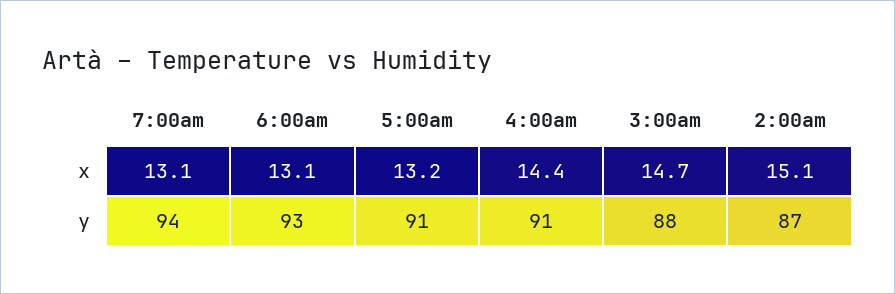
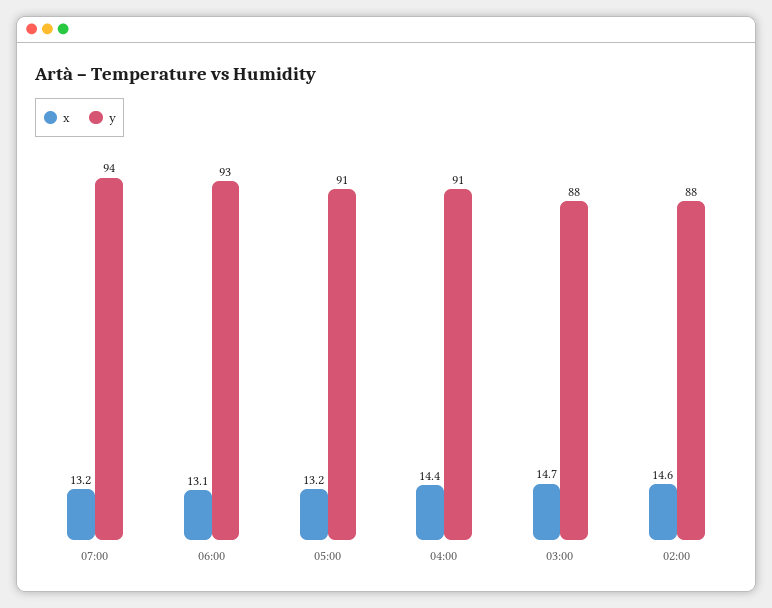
x, 7:00am: 13.1 -> 13.2
x, 2:00am: 15.1 -> 14.6
y, 2:00am: 87 -> 88

